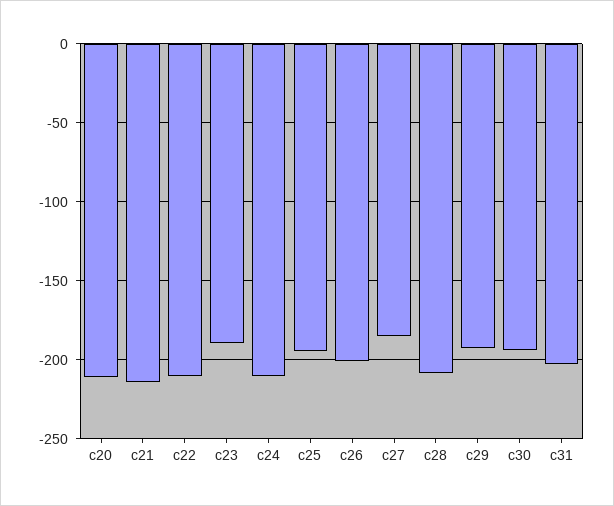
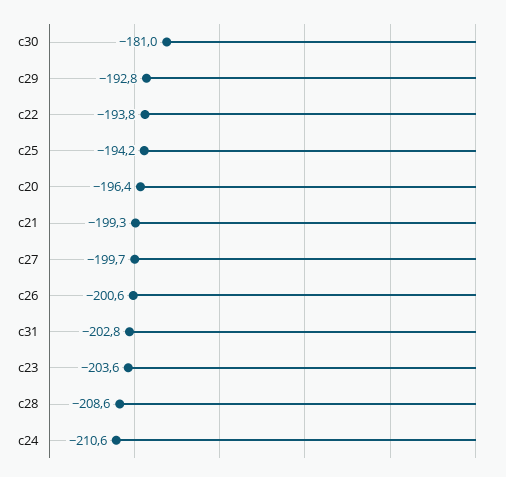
c20: -210 -> -196.4
c21: -215 -> -199.3
c22: -210 -> -193.8
c23: -190 -> -203.6
c27: -185 -> -199.7
c30: -195 -> -181

